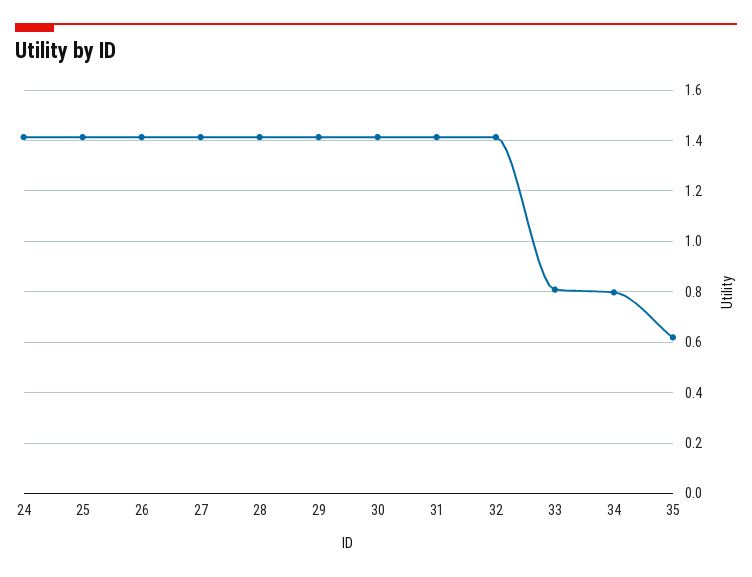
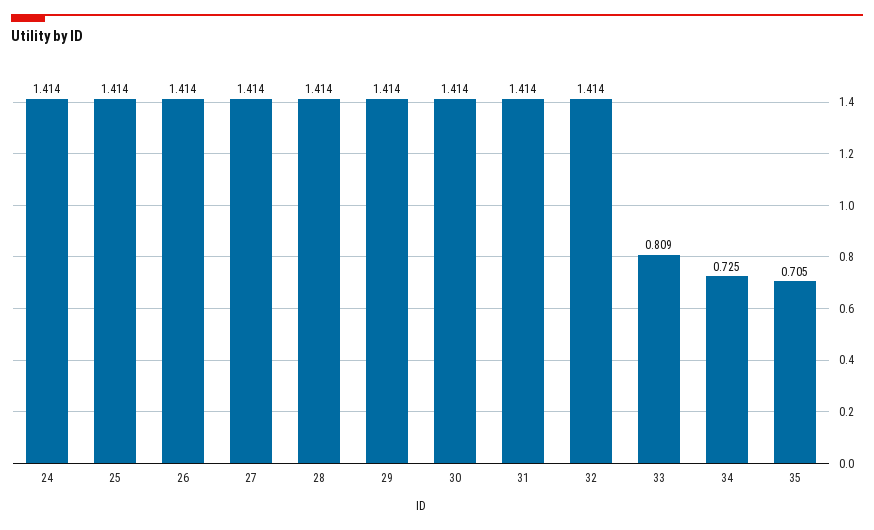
34: 0.8 -> 0.725
35: 0.625 -> 0.705

